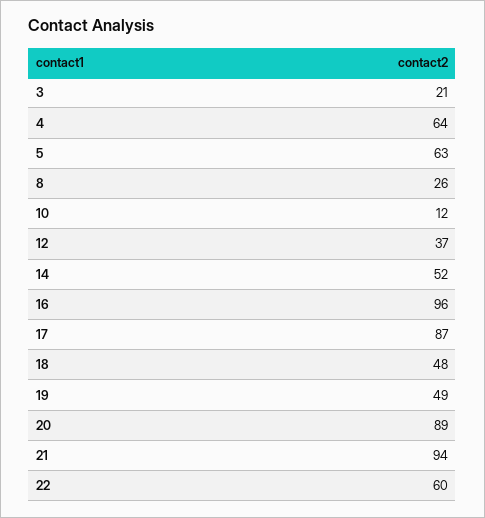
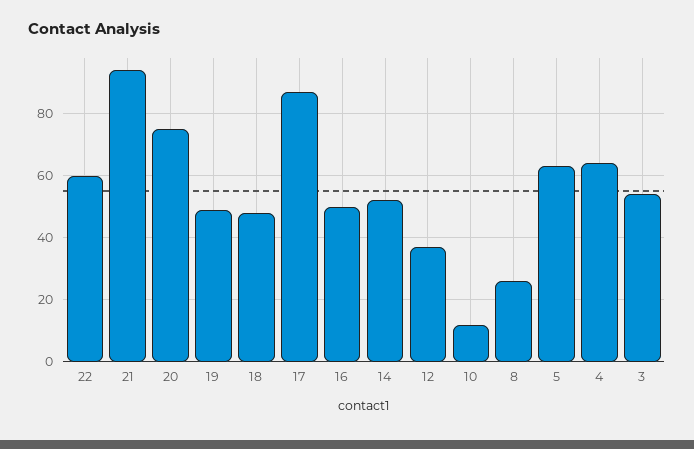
3: 21 -> 55
16: 96 -> 50
20: 89 -> 75

